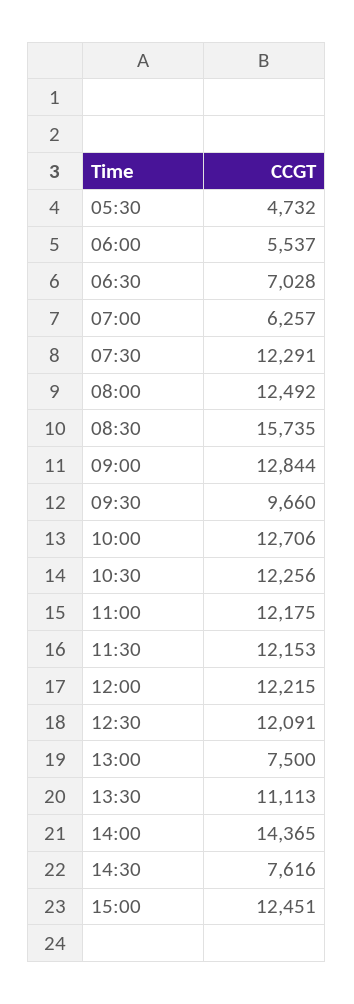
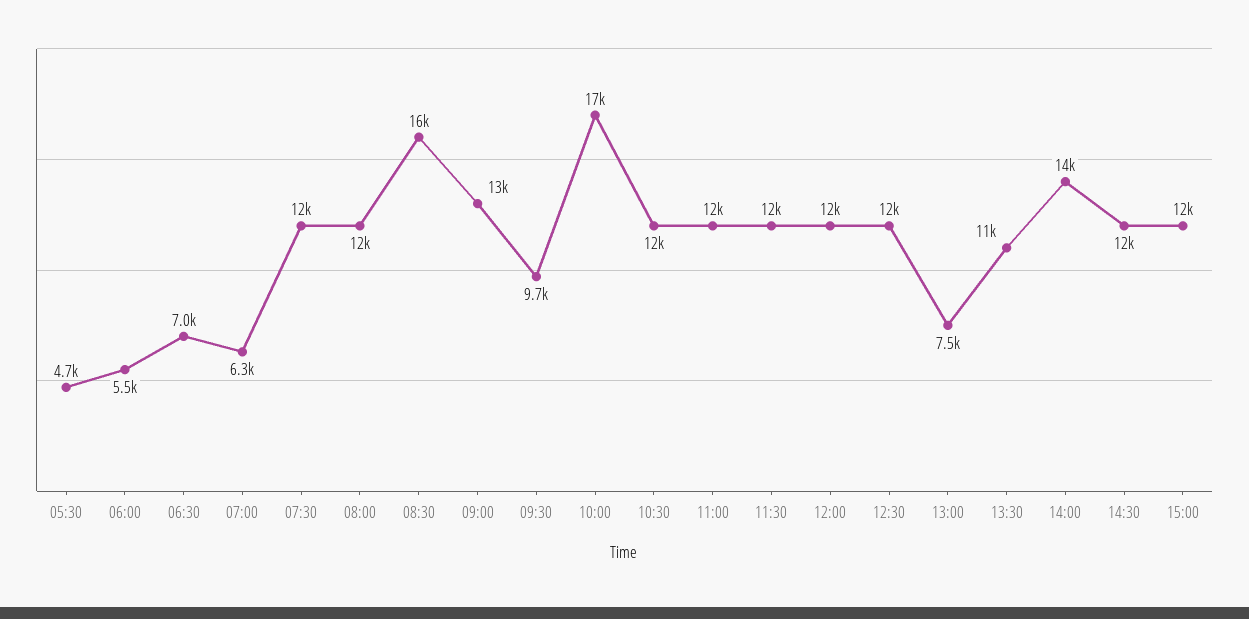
10:00: 12706 -> 17000
14:30: 7616 -> 12000

